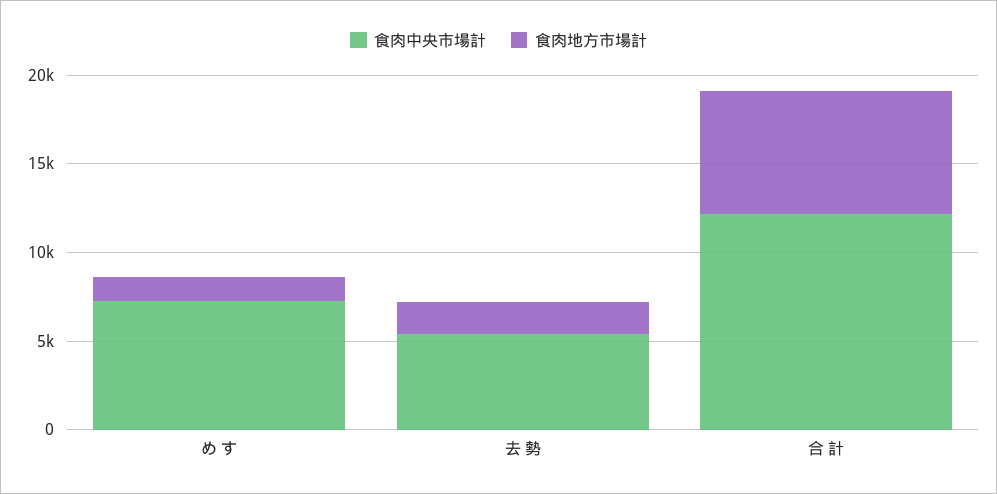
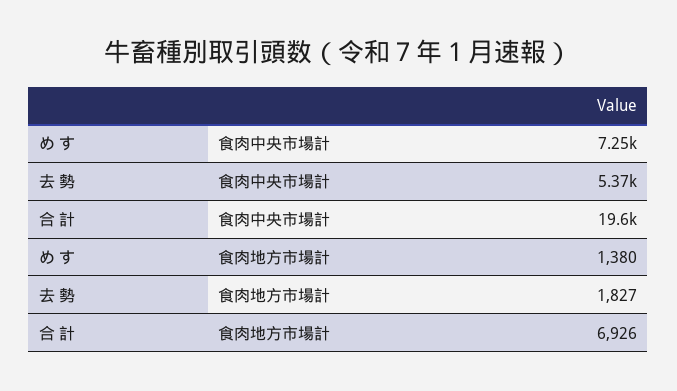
食肉中央市場計, 合 計: 12000 -> 19600

